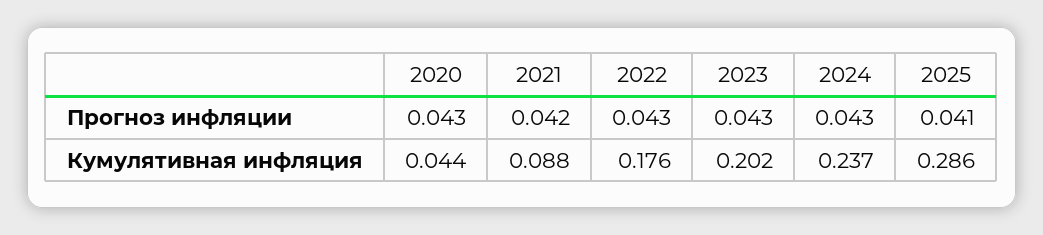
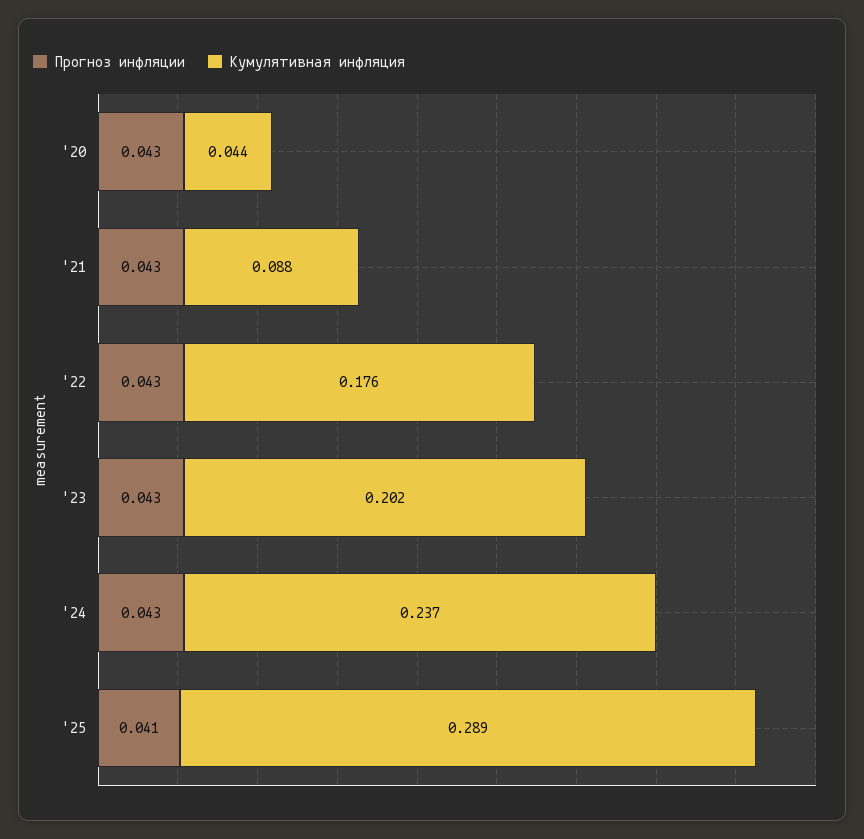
Прогноз инфляции, 2021: 0.042 -> 0.043
Кумулятивная инфляция, 2025: 0.286 -> 0.289

